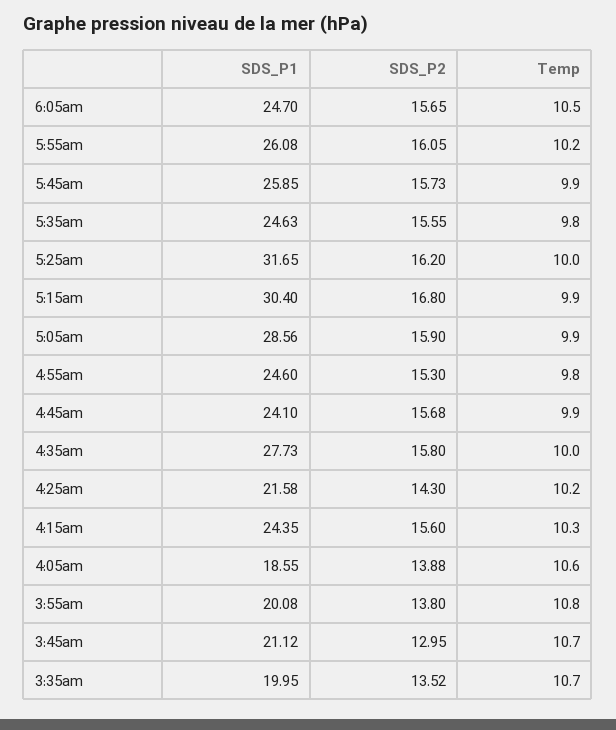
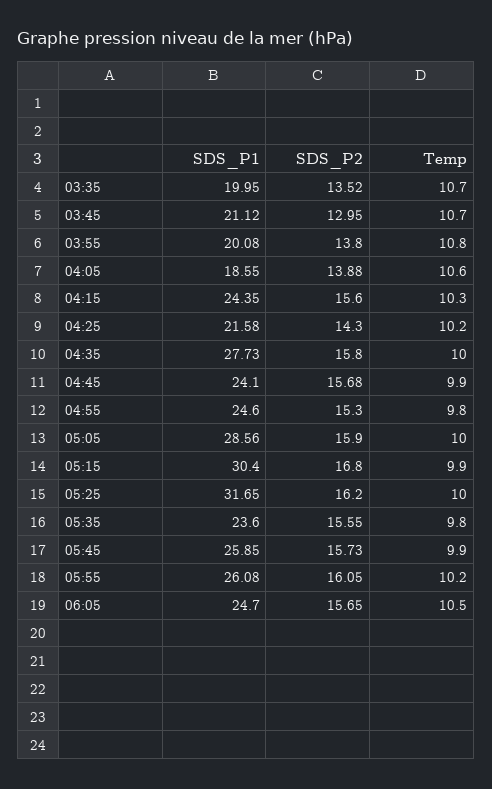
SDS_P1, 5:35am: 24.63 -> 23.6
Temp, 5:05am: 9.9 -> 10

